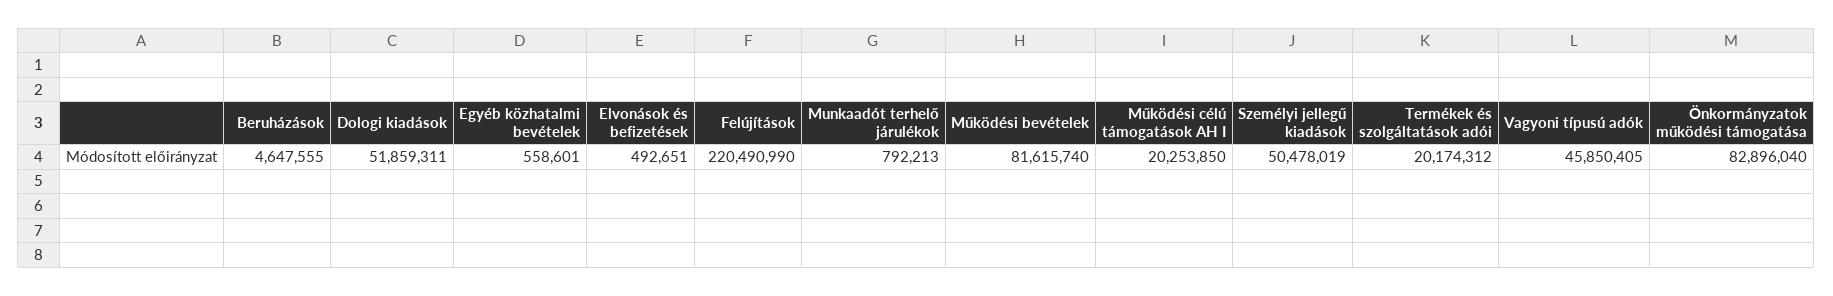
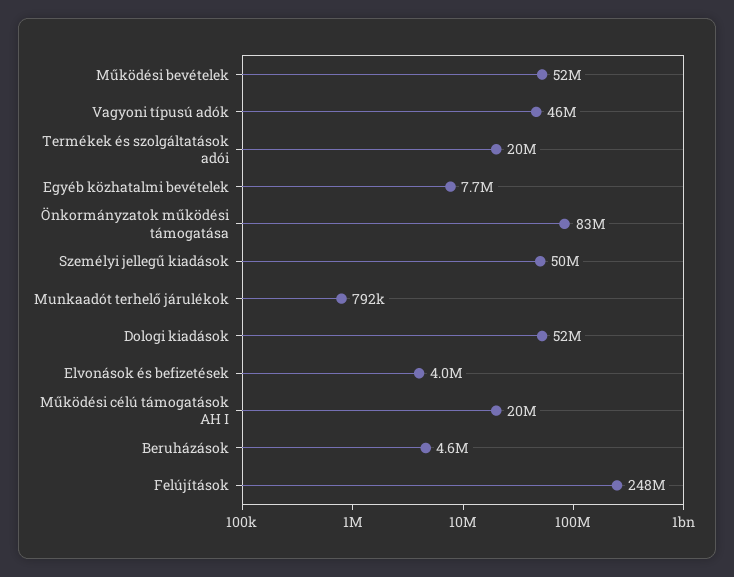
Egyéb közhatalmi bevételek: 558601 -> 7700000
Elvonások és befizetések: 492651 -> 4000000
Felújítások: 220490990 -> 248000000
Működési bevételek: 81615740 -> 52000000

